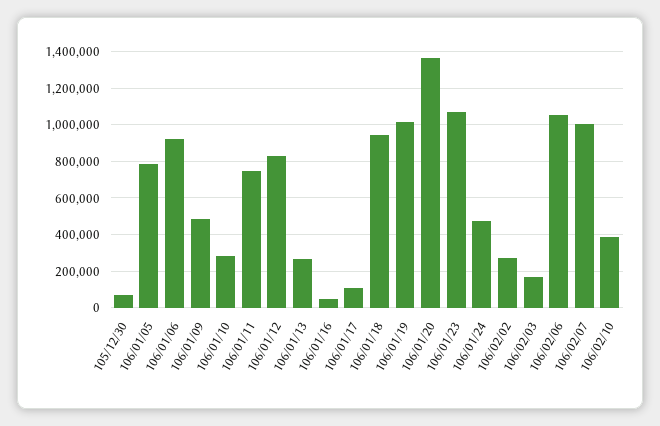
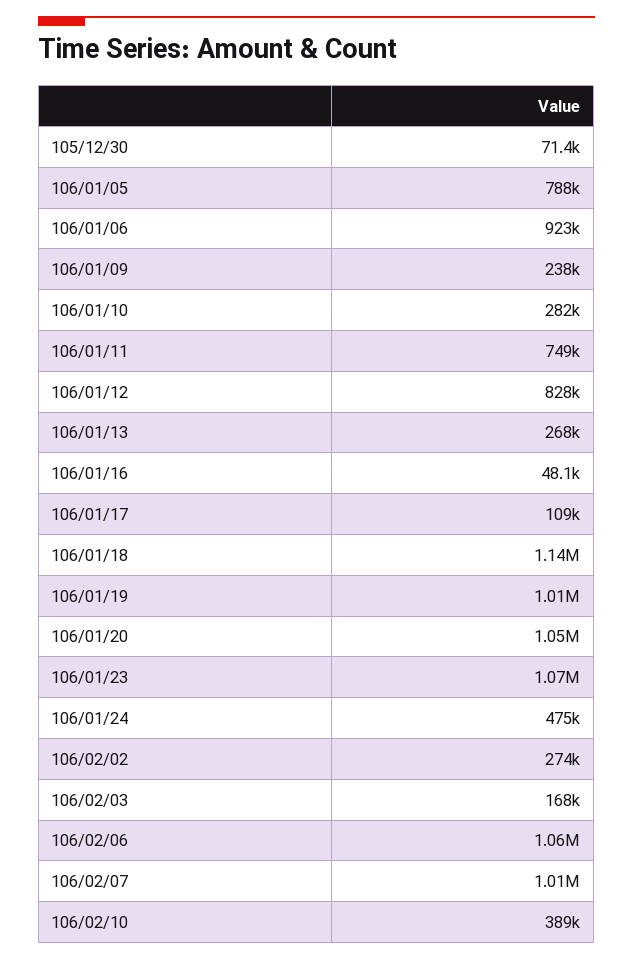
106/01/09: 500000 -> 238000
106/01/18: 950000 -> 1140000
106/01/20: 1350000 -> 1050000

